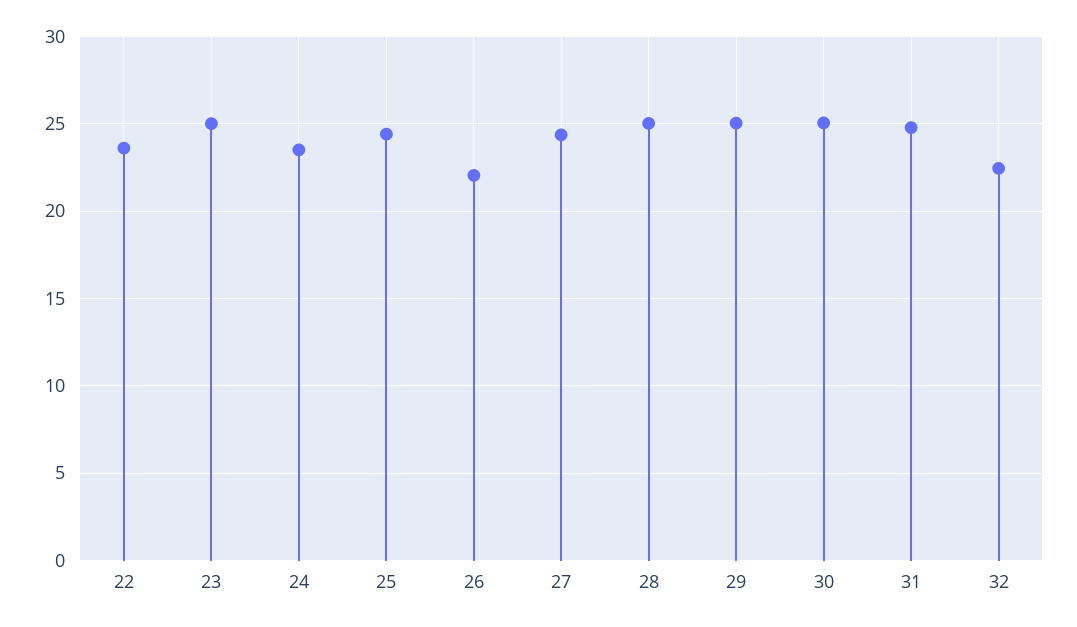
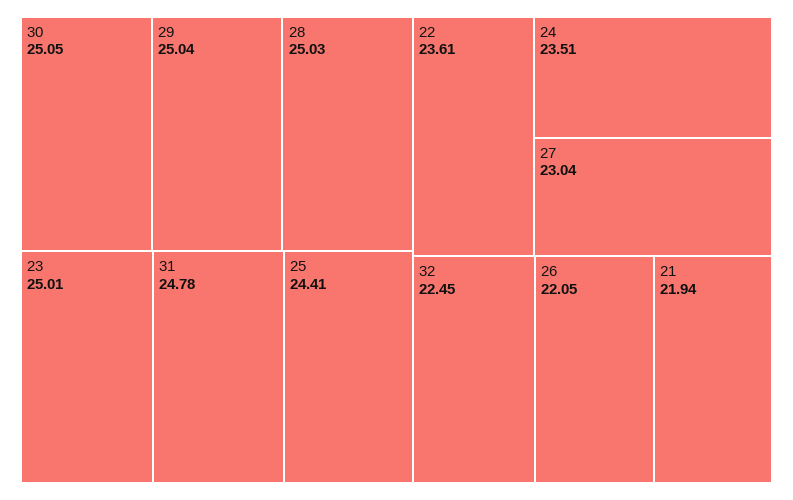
27: 24.5 -> 23.04
21: none -> 21.94

